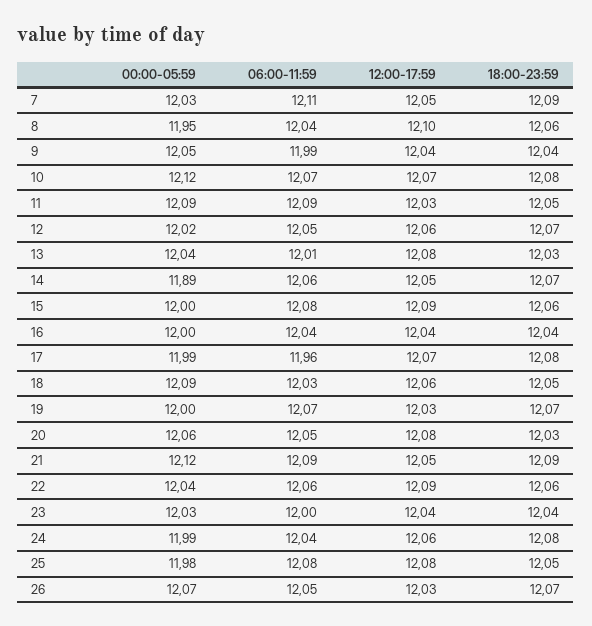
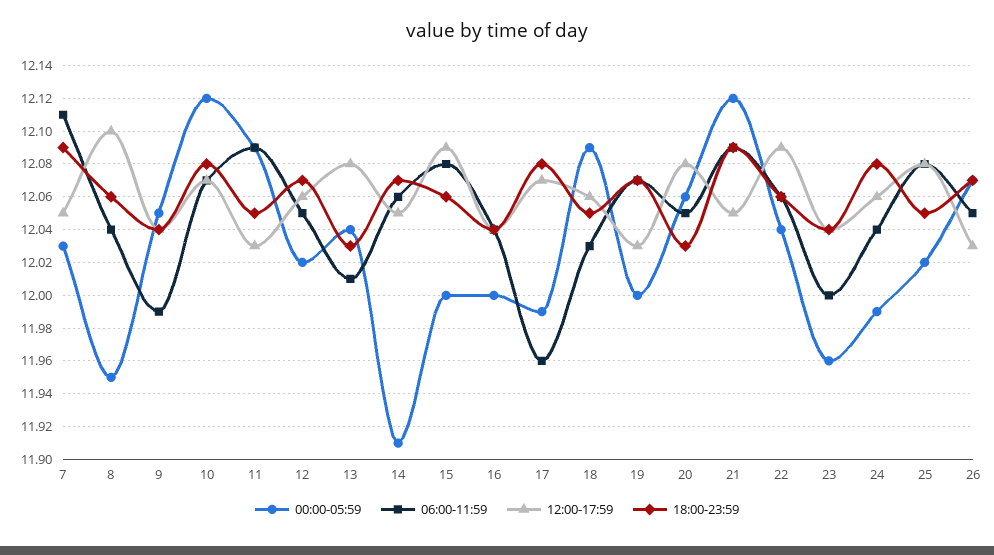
00:00-05:59, 14: 11.89 -> 11.91
00:00-05:59, 23: 12.03 -> 11.96
00:00-05:59, 25: 11.98 -> 12.02

